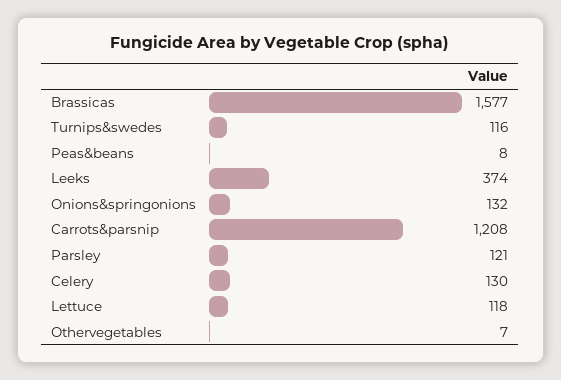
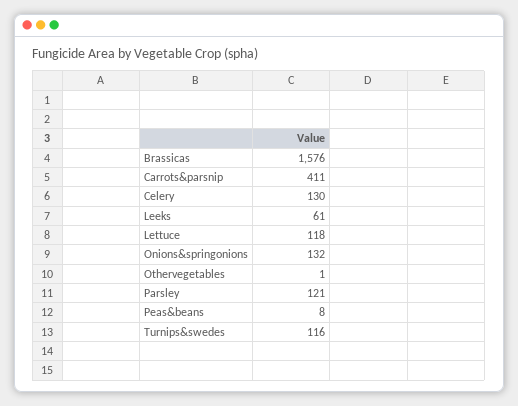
Brassicas: 1577 -> 1576
Leeks: 374 -> 61
Carrots&parsnip: 1208 -> 411
Othervegetables: 7 -> 1

